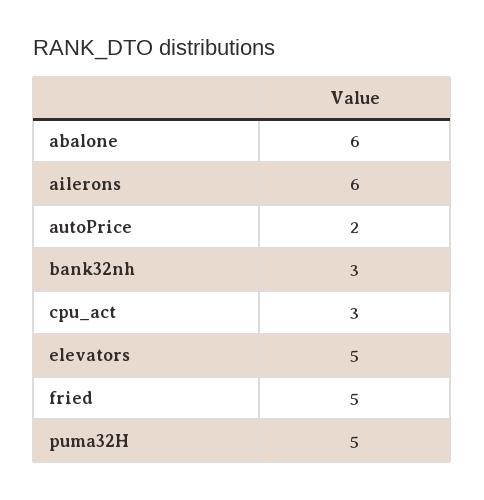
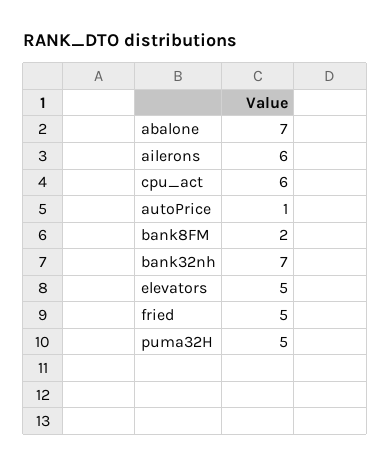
abalone: 6 -> 7
autoPrice: 2 -> 1
bank32nh: 3 -> 7
cpu_act: 3 -> 6
bank8FM: none -> 2

